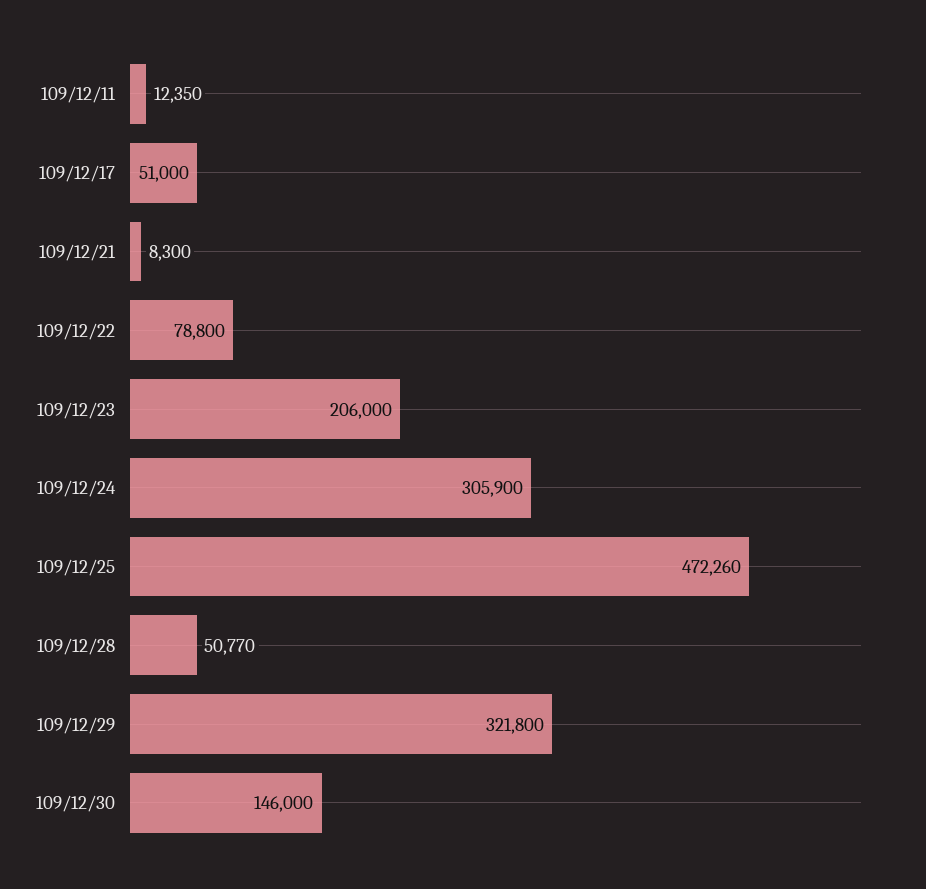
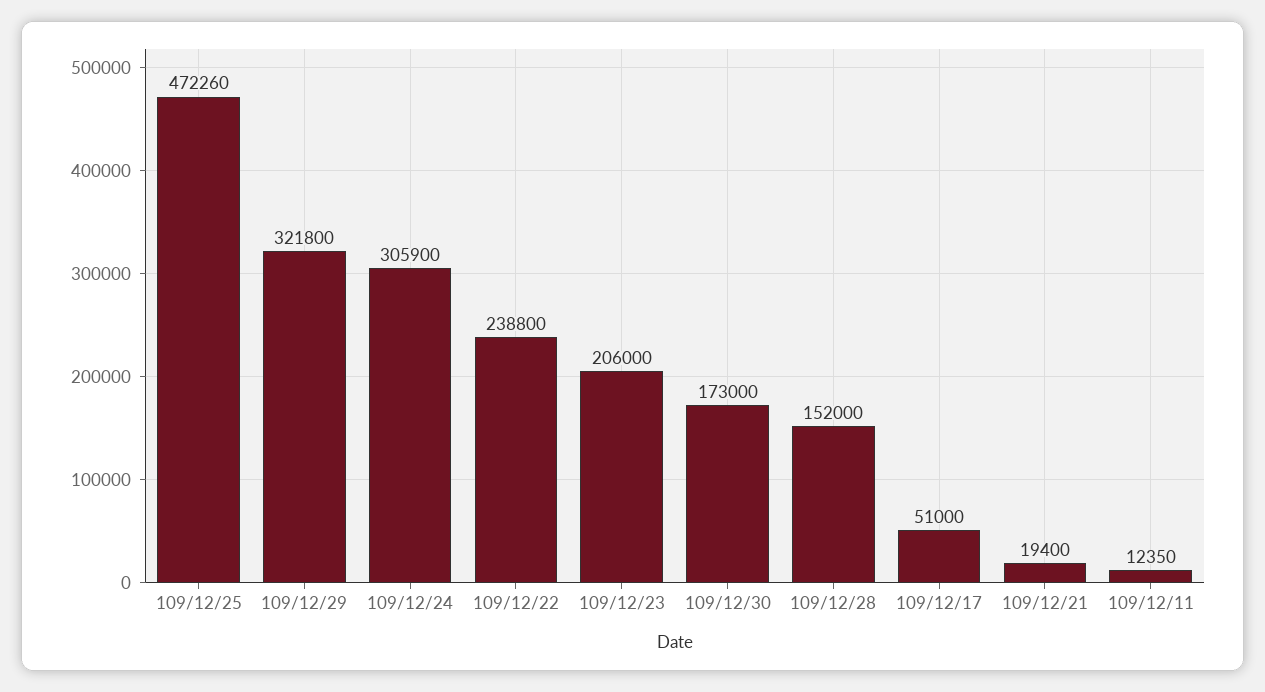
109/12/21: 8300 -> 19400
109/12/22: 78800 -> 238800
109/12/28: 50770 -> 152000
109/12/30: 146000 -> 173000

